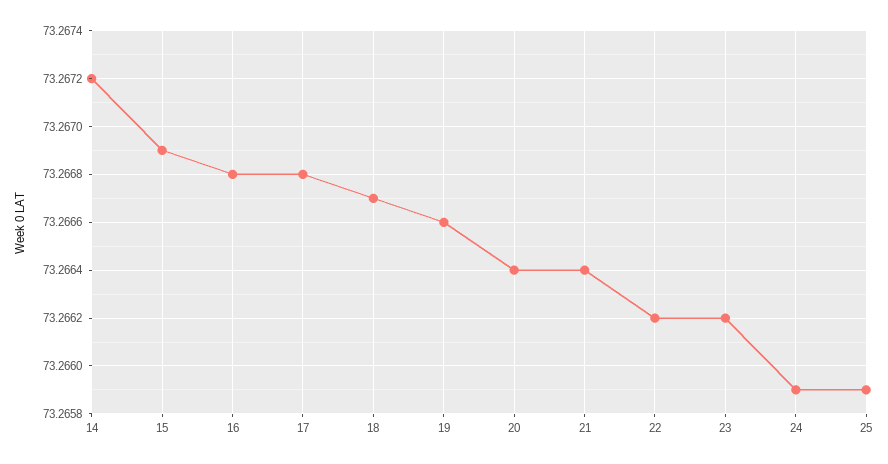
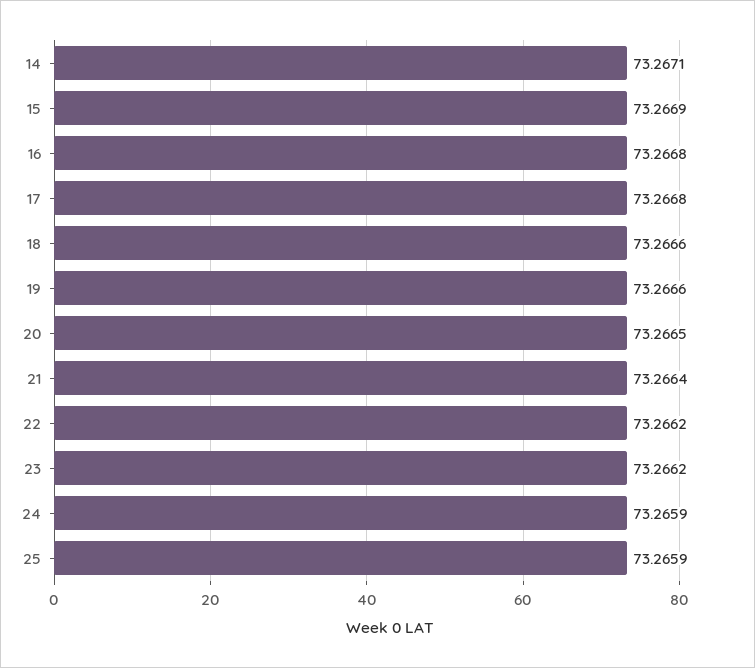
14: 73.2672 -> 73.2671
18: 73.2667 -> 73.2666
20: 73.2664 -> 73.2665

